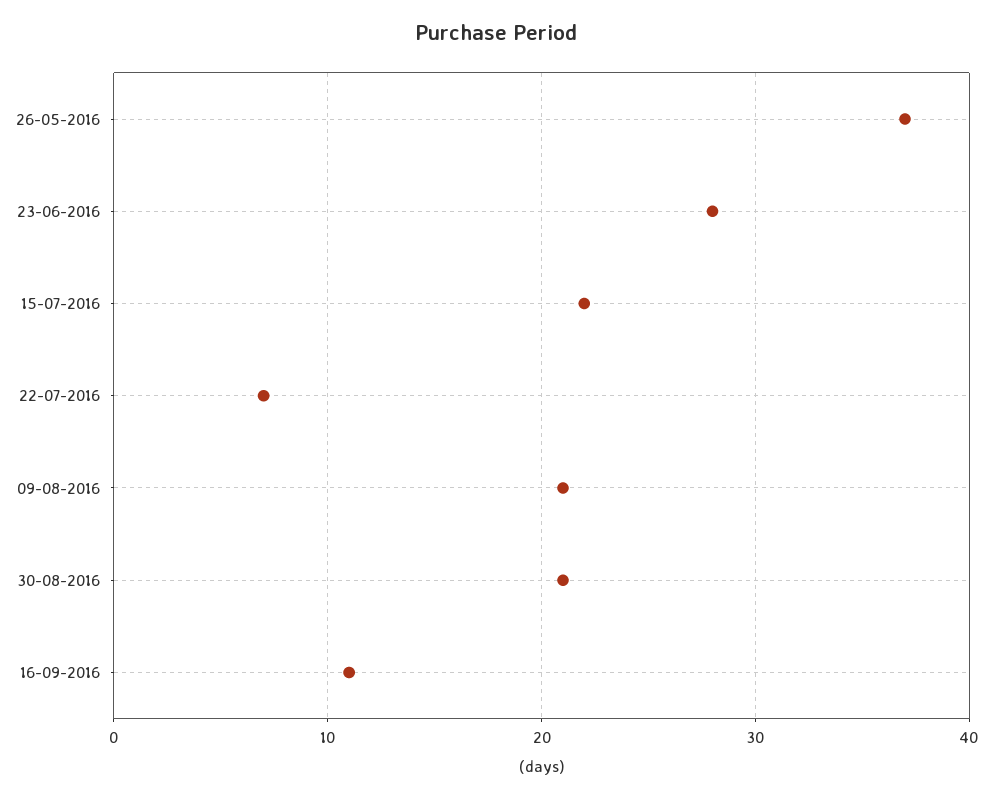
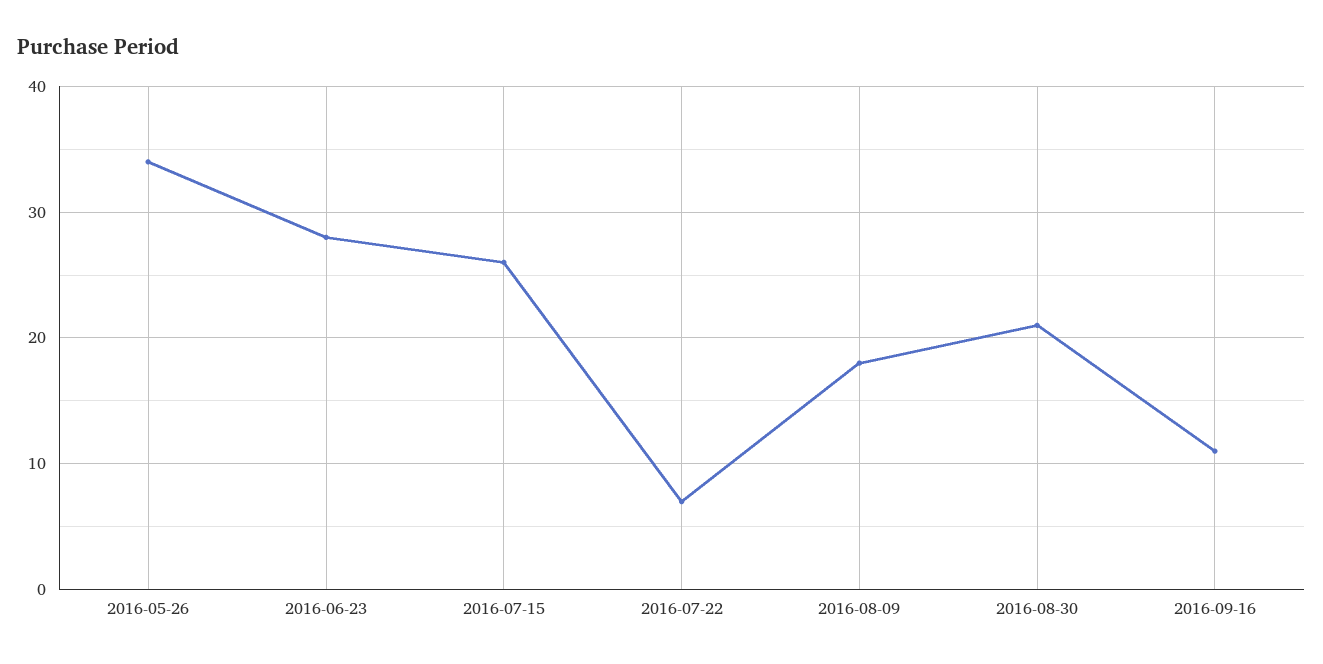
26-05-2016: 37 -> 34
15-07-2016: 22 -> 26
09-08-2016: 21 -> 18

